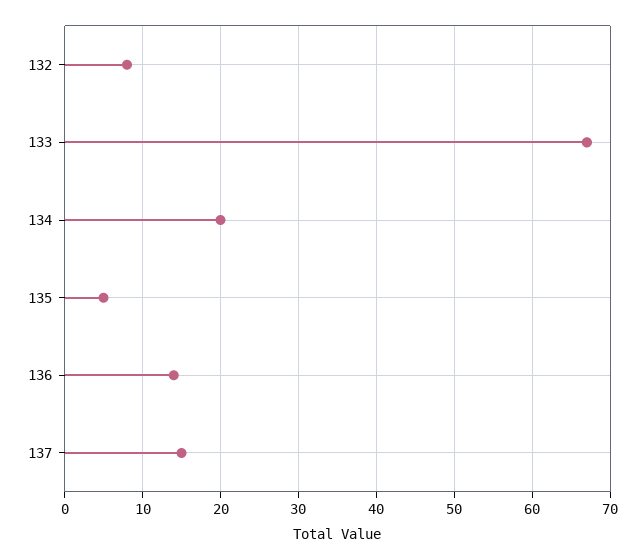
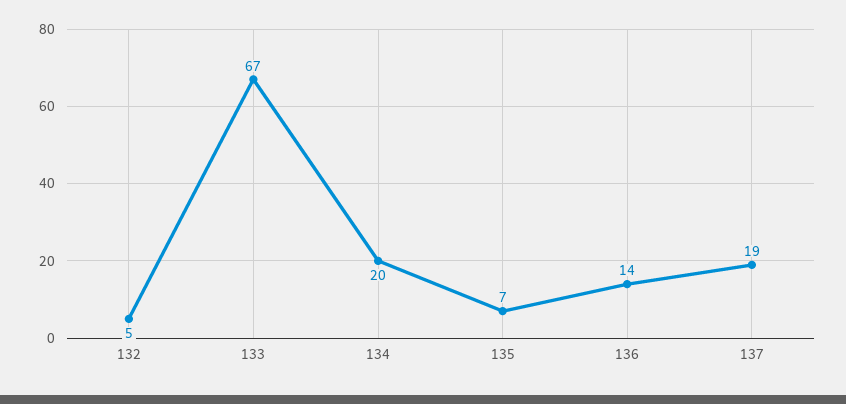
132: 8 -> 5
135: 5 -> 7
137: 15 -> 19

